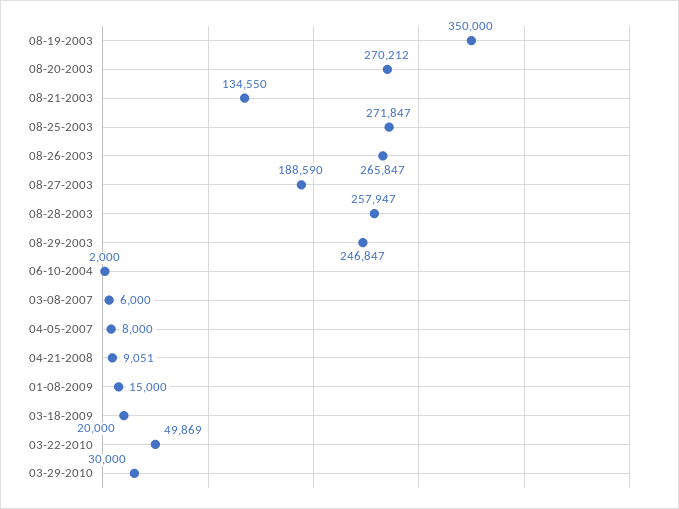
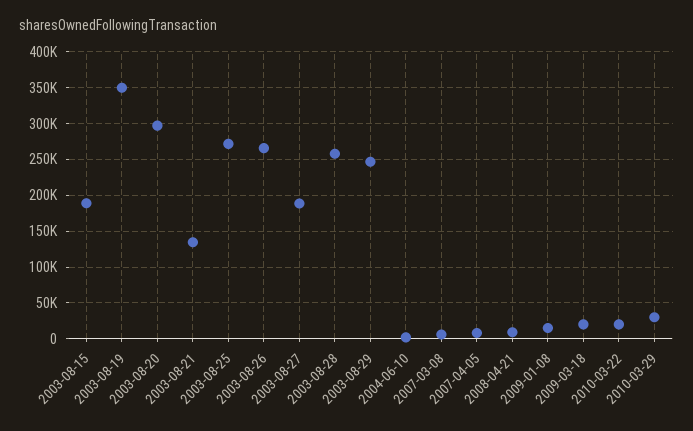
08-20-2003: 270212 -> 300000
03-22-2010: 49869 -> 20000
2003-08-15: none -> 190000

